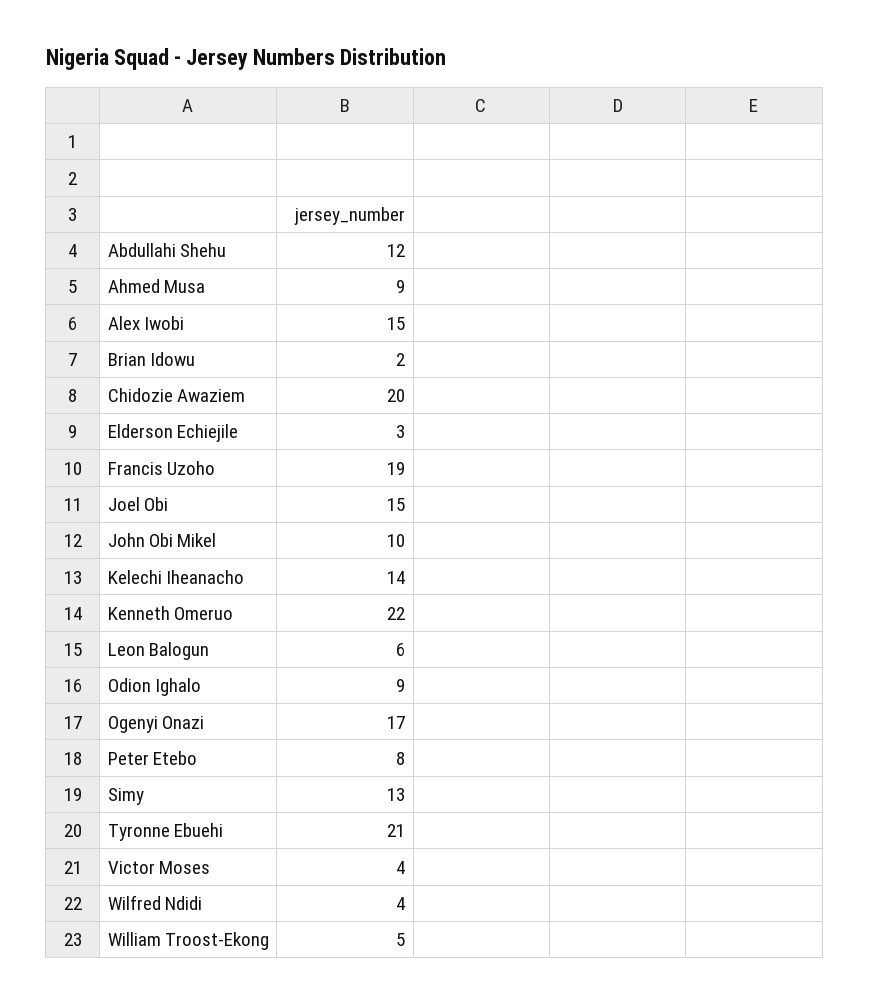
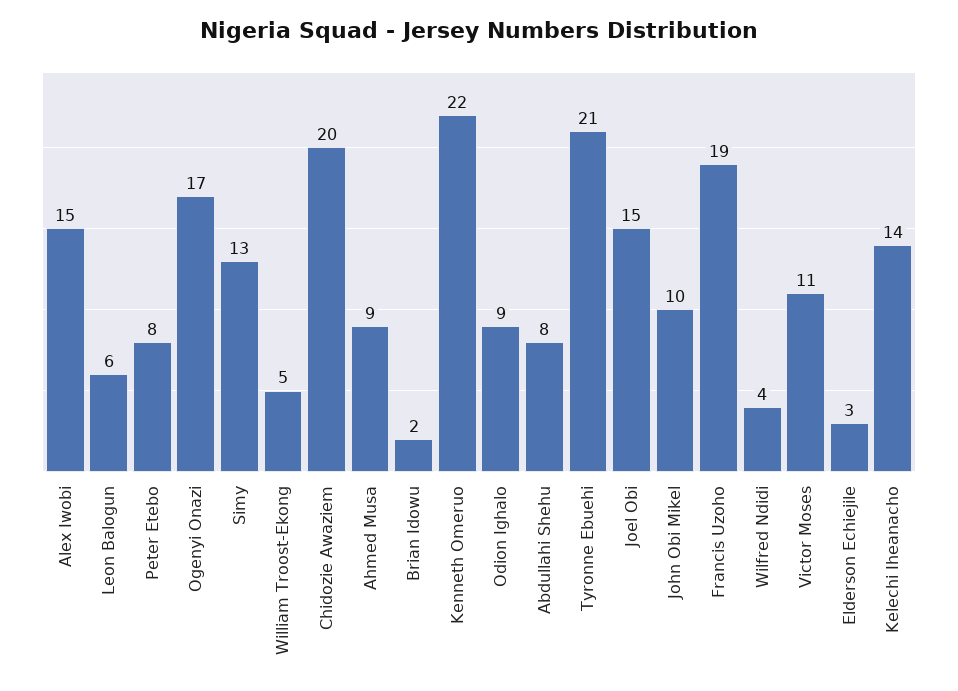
Abdullahi Shehu: 12 -> 8
Victor Moses: 4 -> 11

